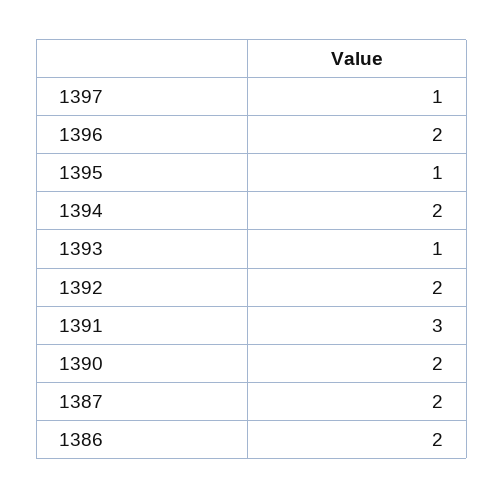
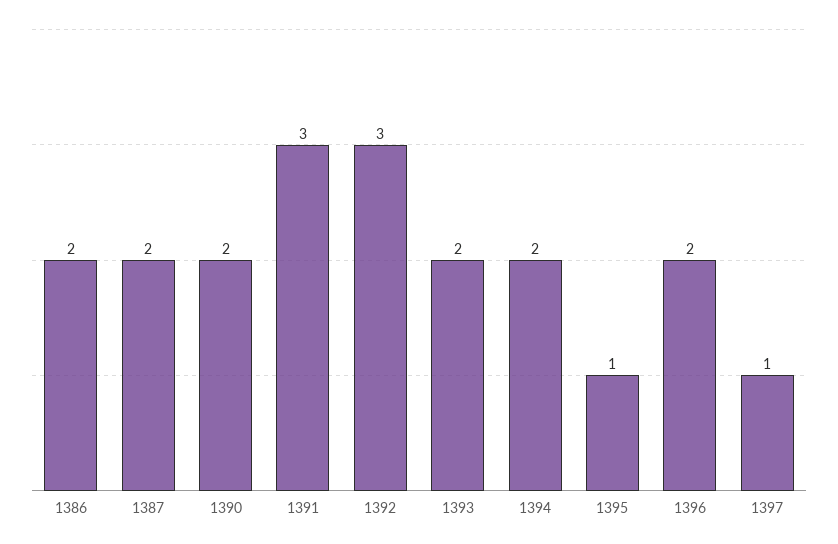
1393: 1 -> 2
1392: 2 -> 3

